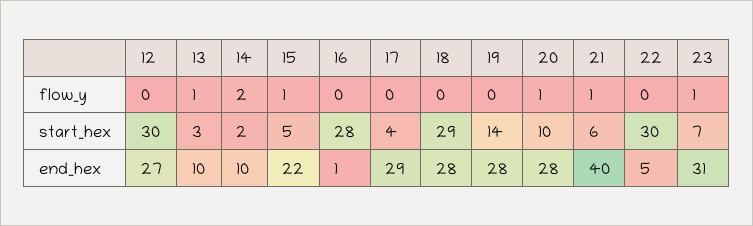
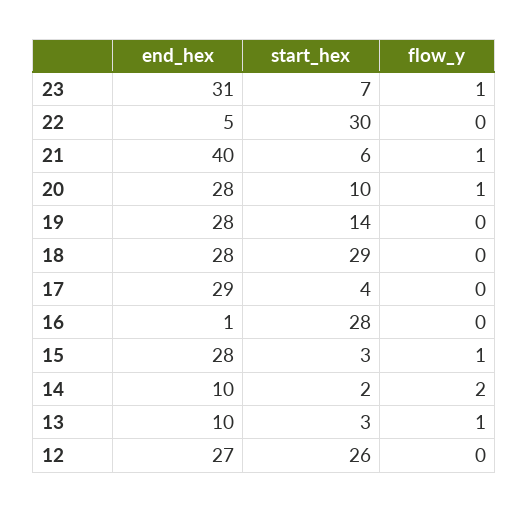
12, start_hex: 30 -> 26
15, start_hex: 5 -> 3
15, end_hex: 22 -> 28

